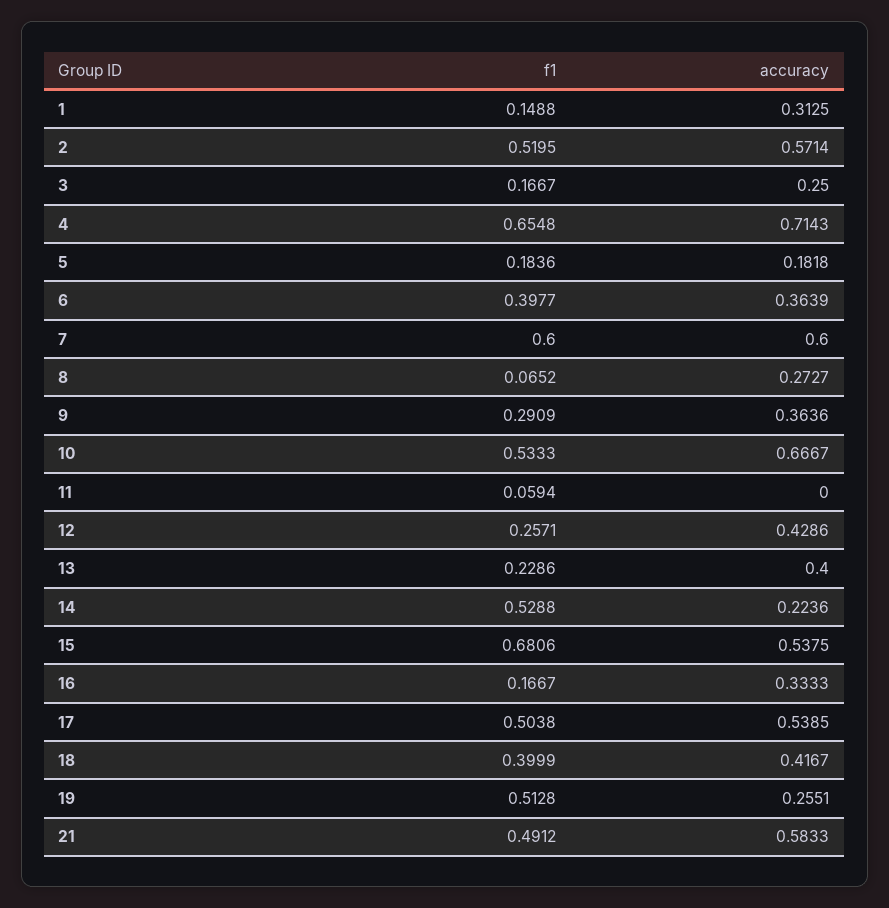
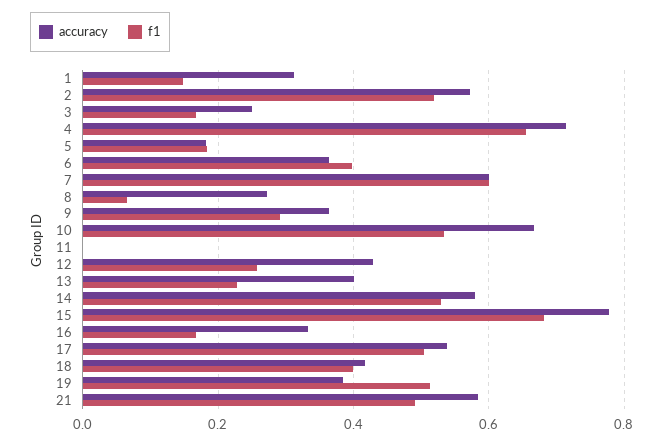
f1, 11: 0.0594 -> 0
accuracy, 14: 0.2236 -> 0.58
accuracy, 15: 0.5375 -> 0.78
accuracy, 19: 0.2551 -> 0.38

